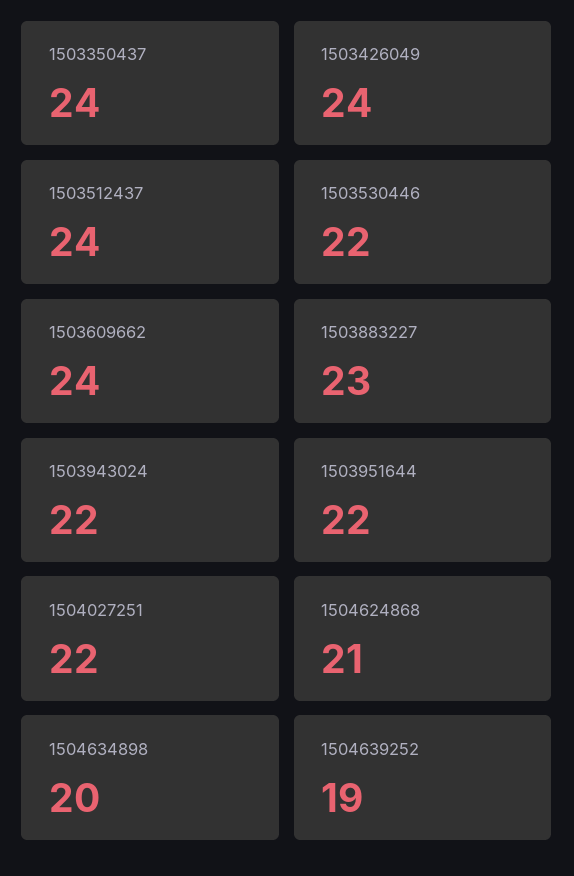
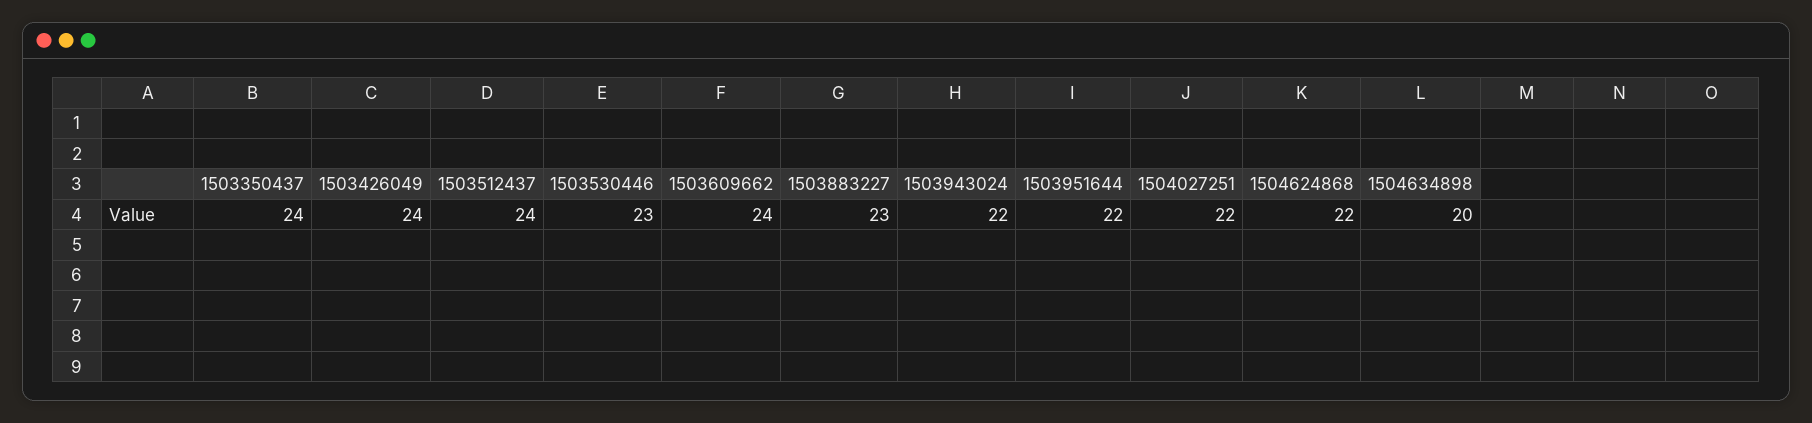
1503530446: 22 -> 23
1504624868: 21 -> 22
1504639252: 19 -> none

